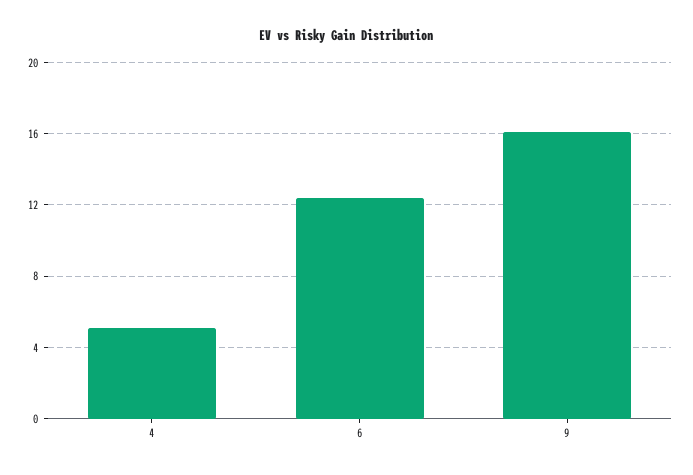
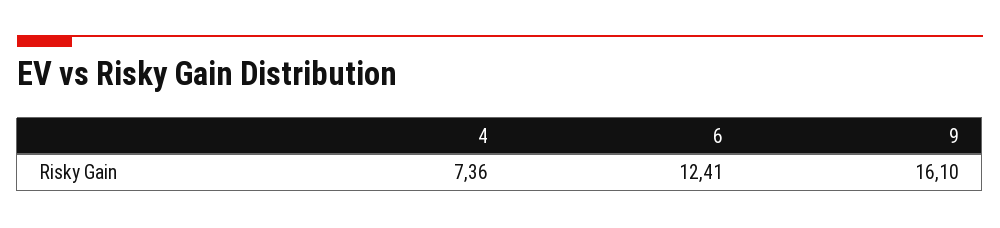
4: 5 -> 7.36

